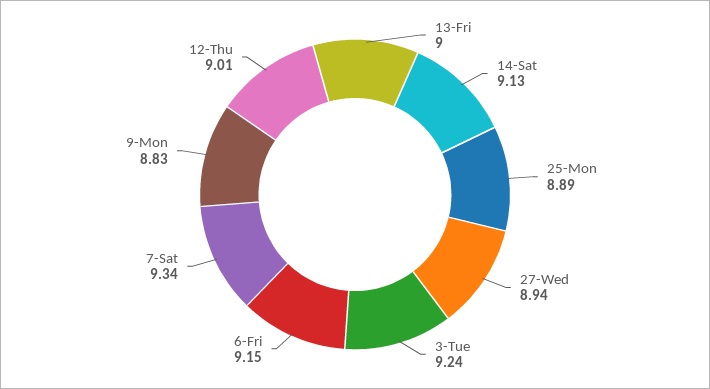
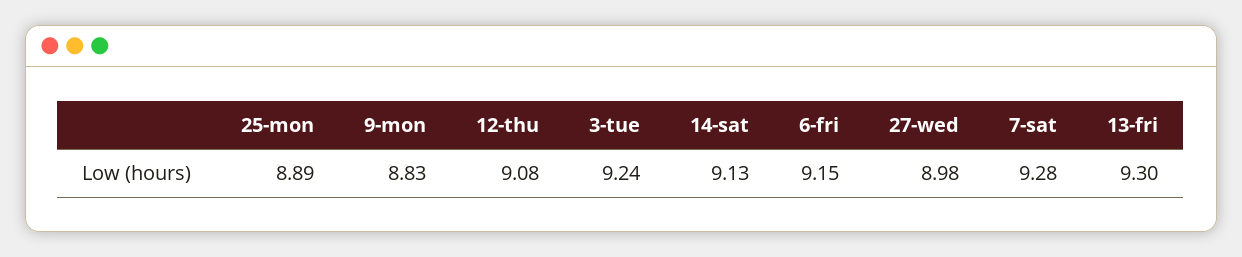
13-Fri: 9 -> 9.3
27-Wed: 8.94 -> 8.98
7-Sat: 9.34 -> 9.28
12-Thu: 9.01 -> 9.08

